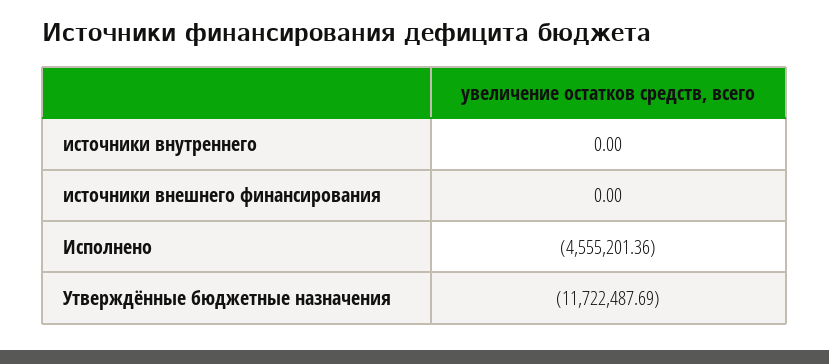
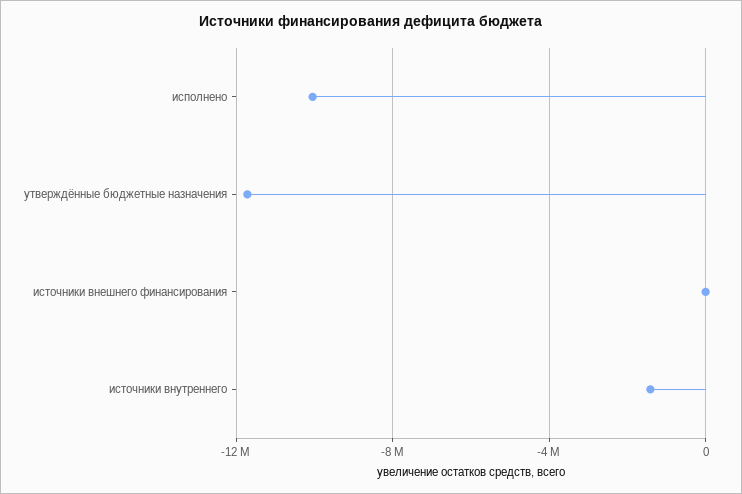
источники внутреннего: 0 -> -1500000
Исполнено: -4555201.36 -> -10000000

